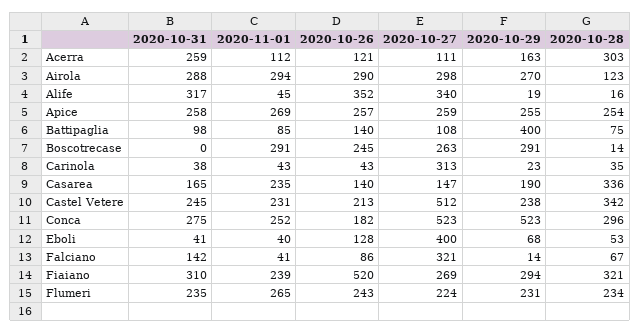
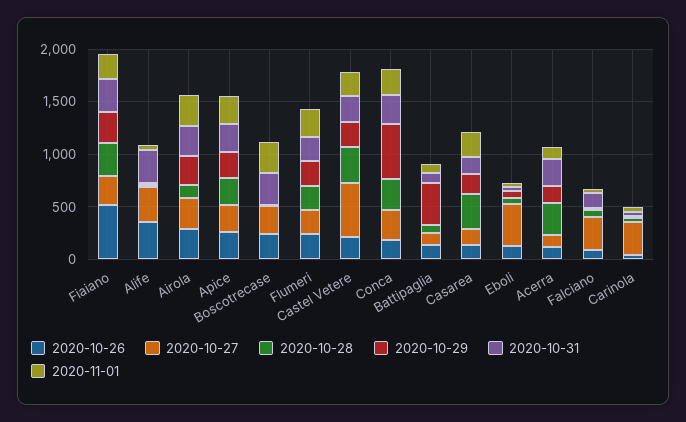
2020-10-31, Boscotrecase: 0 -> 300
2020-10-29, Boscotrecase: 291 -> 0
2020-10-27, Conca: 523 -> 300

